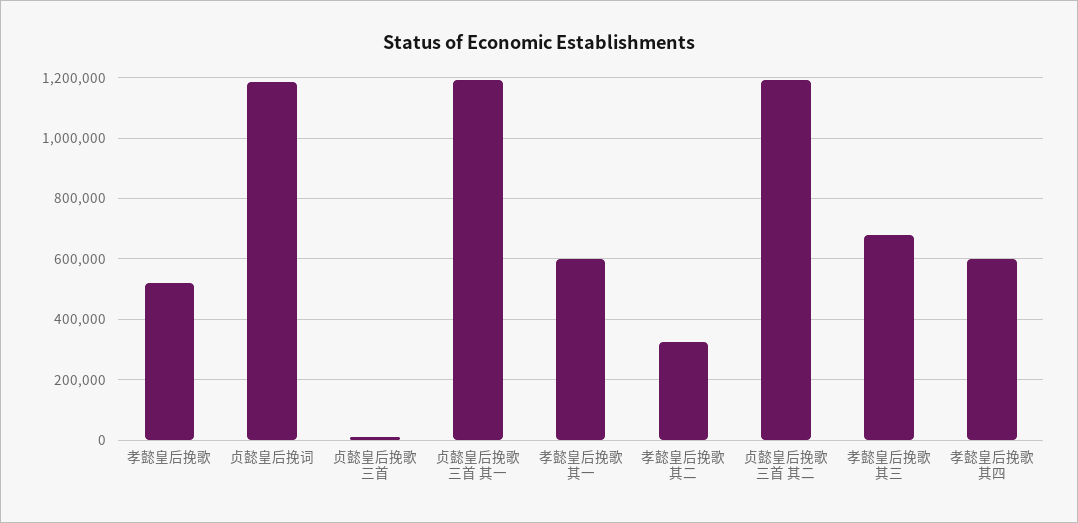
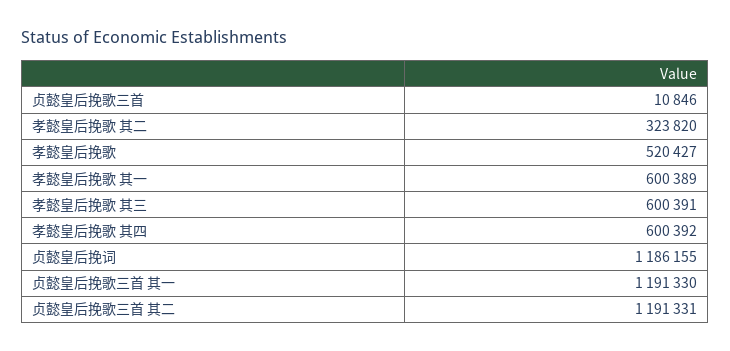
孝懿皇后挽歌 其三: 680000 -> 600391

